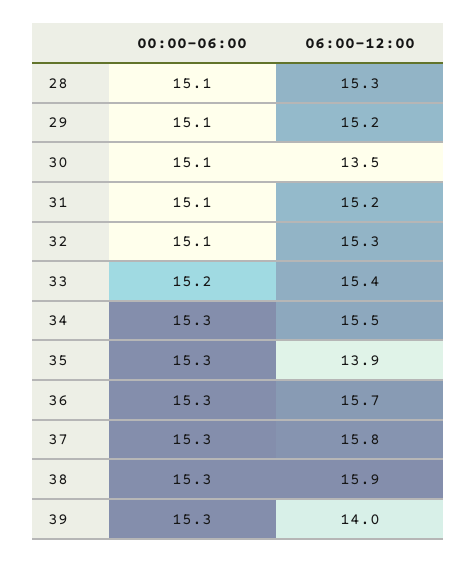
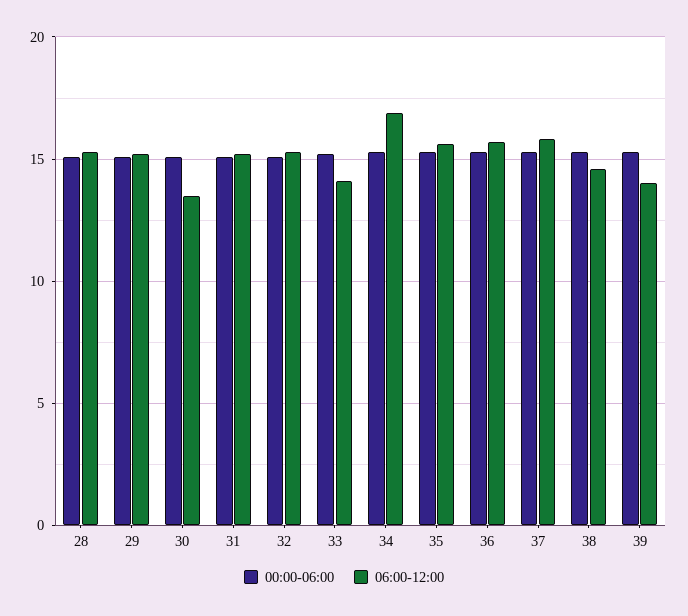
06:00-12:00, 33: 15.4 -> 14
06:00-12:00, 34: 15.5 -> 17
06:00-12:00, 35: 13.9 -> 15.5
06:00-12:00, 38: 15.9 -> 14.5

